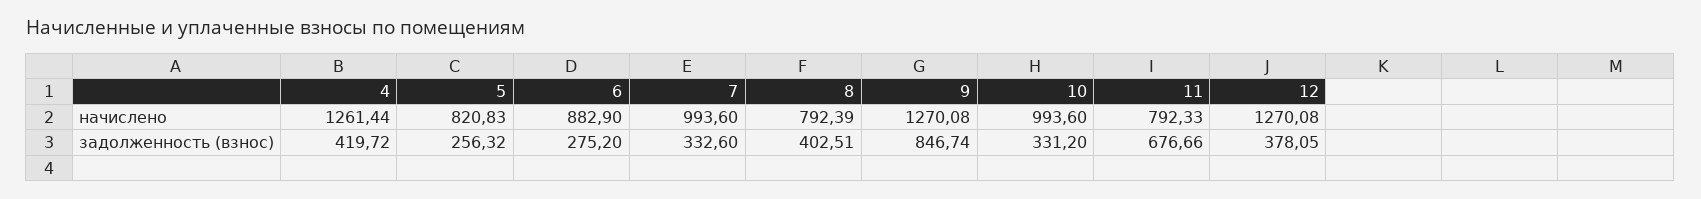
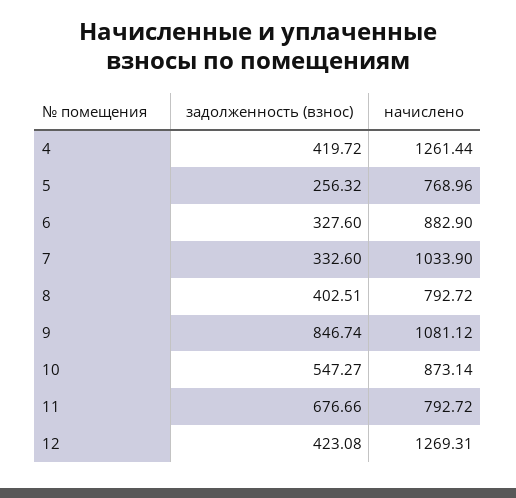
5, начислено: 820.83 -> 768.96
7, начислено: 993.6 -> 1033.9
8, начислено: 792.39 -> 792.72
9, начислено: 1270.08 -> 1081.12
10, начислено: 993.6 -> 873.14
11, начислено: 792.33 -> 792.72
12, начислено: 1270.08 -> 1269.31
6, задолженность (взнос): 275.2 -> 327.6
10, задолженность (взнос): 331.2 -> 547.27
12, задолженность (взнос): 378.05 -> 423.08

